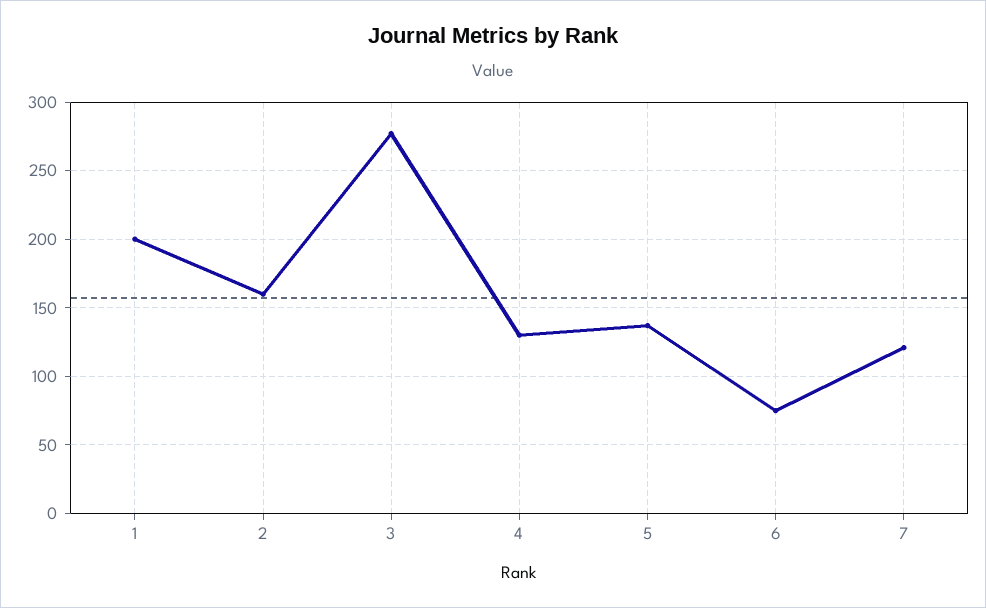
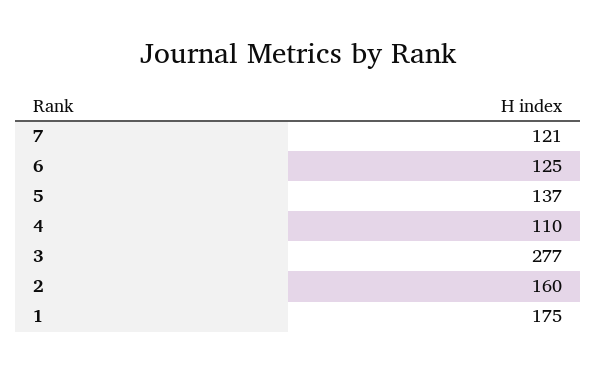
1: 200 -> 175
4: 130 -> 110
6: 75 -> 125

